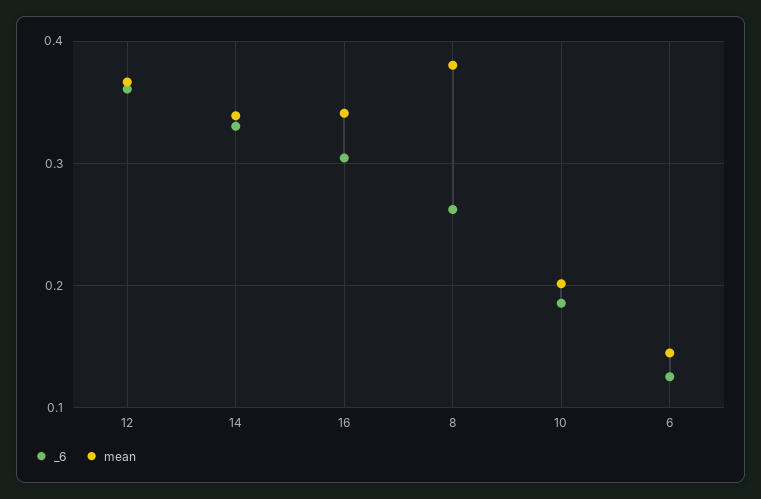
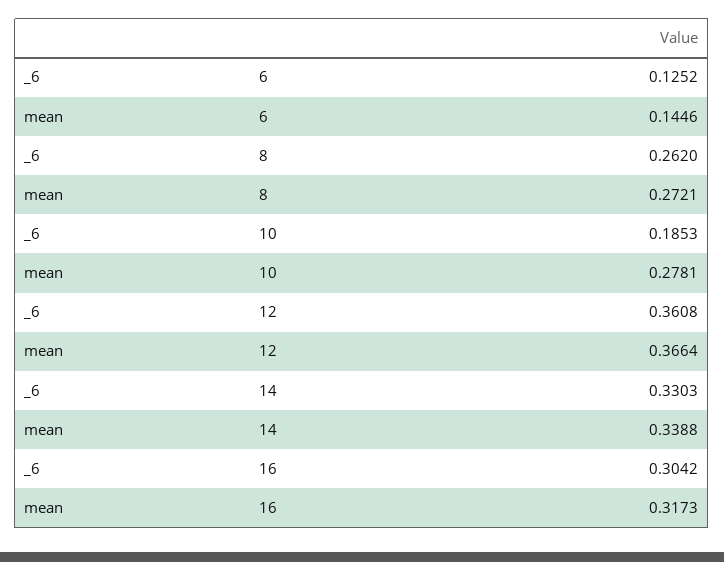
mean, 16: 0.34 -> 0.3173
mean, 8: 0.38 -> 0.2721
mean, 10: 0.2 -> 0.2781

